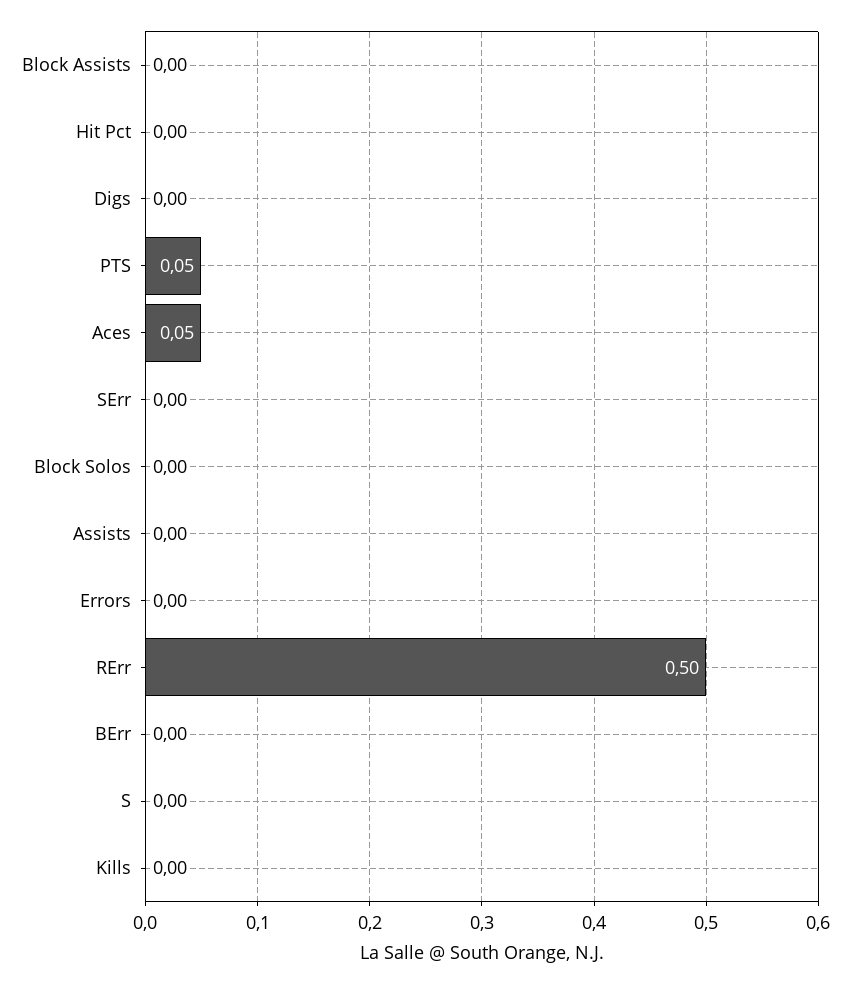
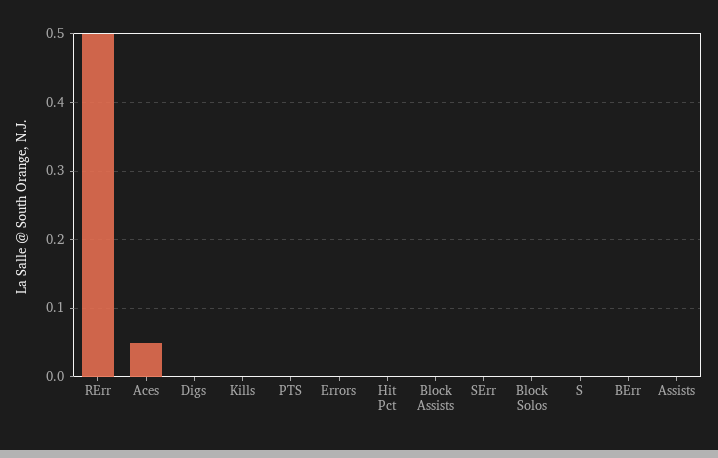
PTS: 0.05 -> 0

